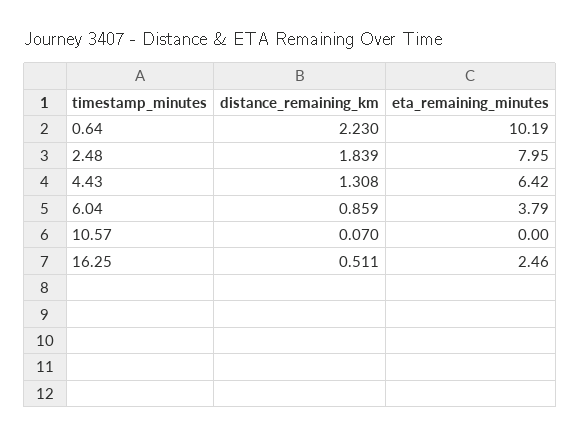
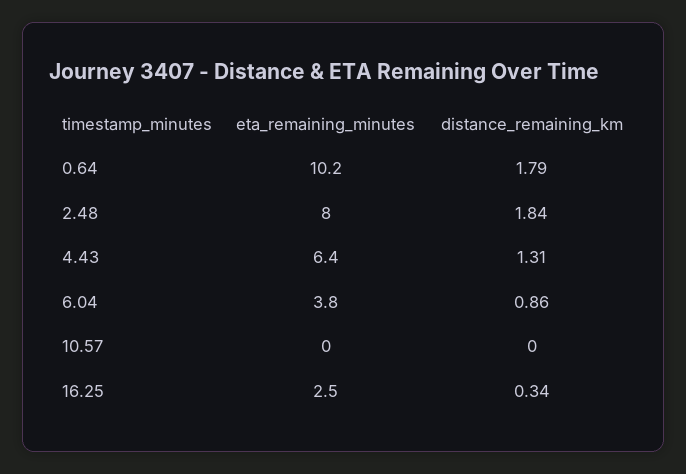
distance_remaining_km, 0.64: 2.23 -> 1.79
distance_remaining_km, 10.57: 0.07 -> 0
distance_remaining_km, 16.25: 0.511 -> 0.34

